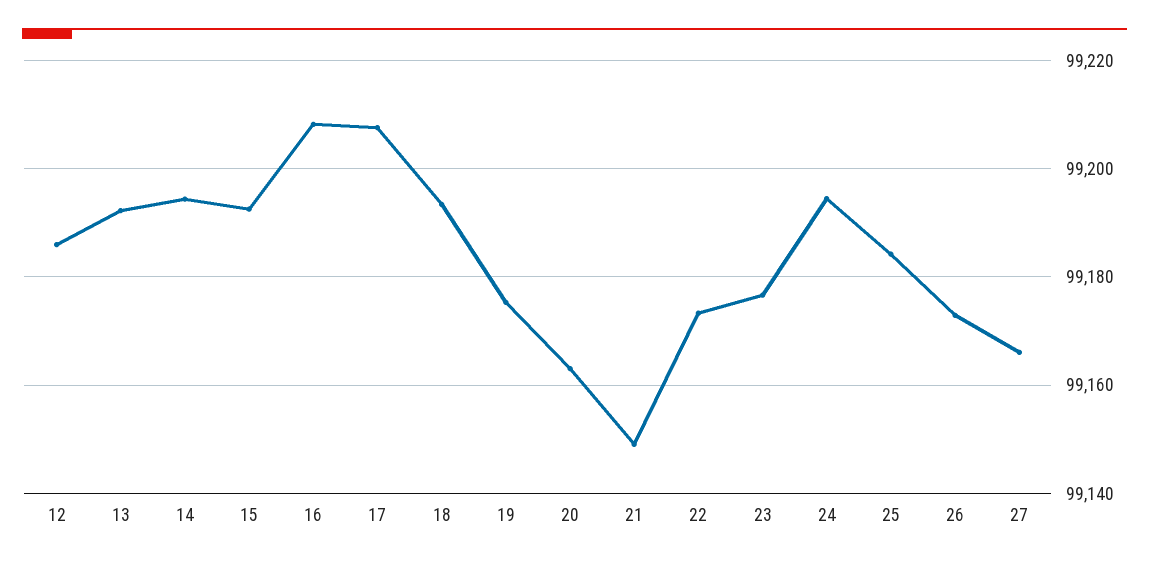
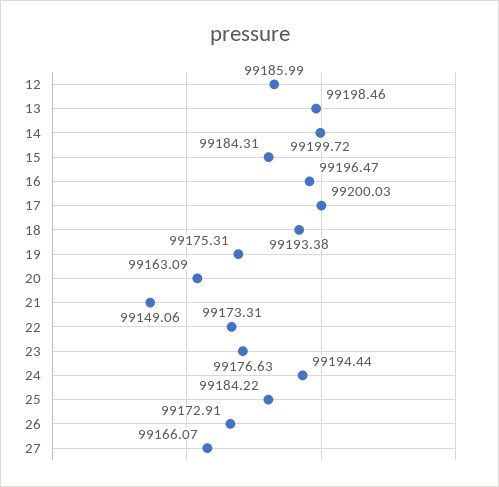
13: 99192 -> 99198.46
14: 99194 -> 99199.72
15: 99192 -> 99184.31
16: 99208 -> 99196.47
17: 99208 -> 99200.03

